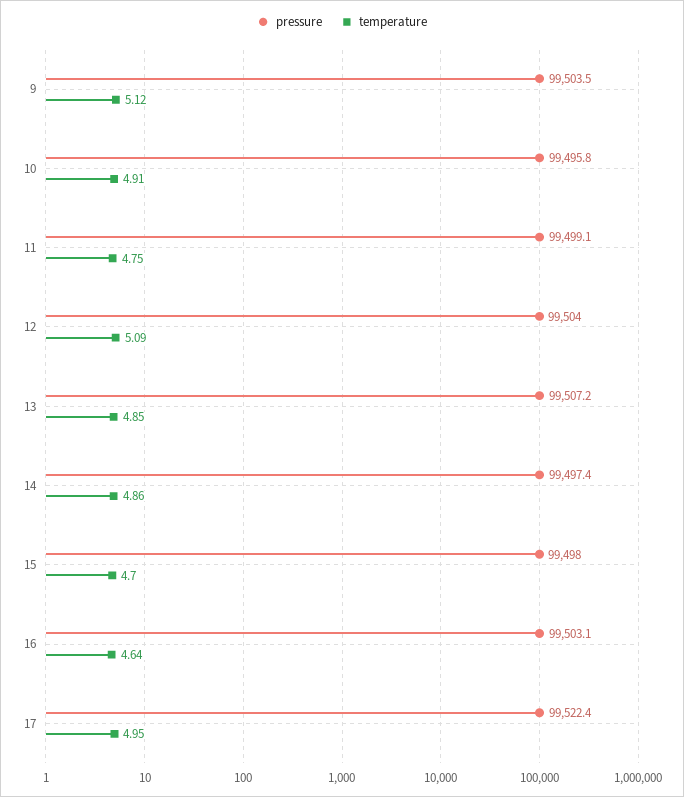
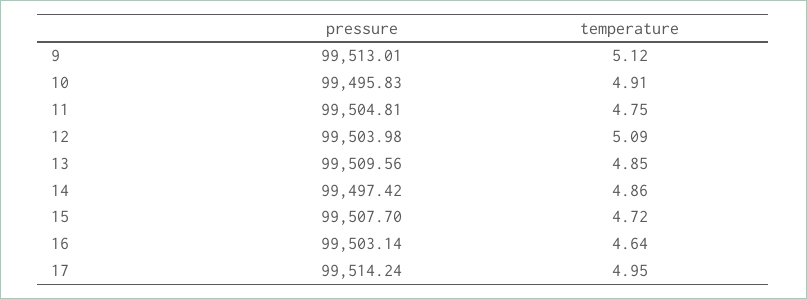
pressure, 9: 99503.5 -> 99513.01
pressure, 11: 99499.1 -> 99504.81
pressure, 13: 99507.2 -> 99509.56
pressure, 15: 99498 -> 99507.7
temperature, 15: 4.7 -> 4.72
pressure, 17: 99522.4 -> 99514.24

